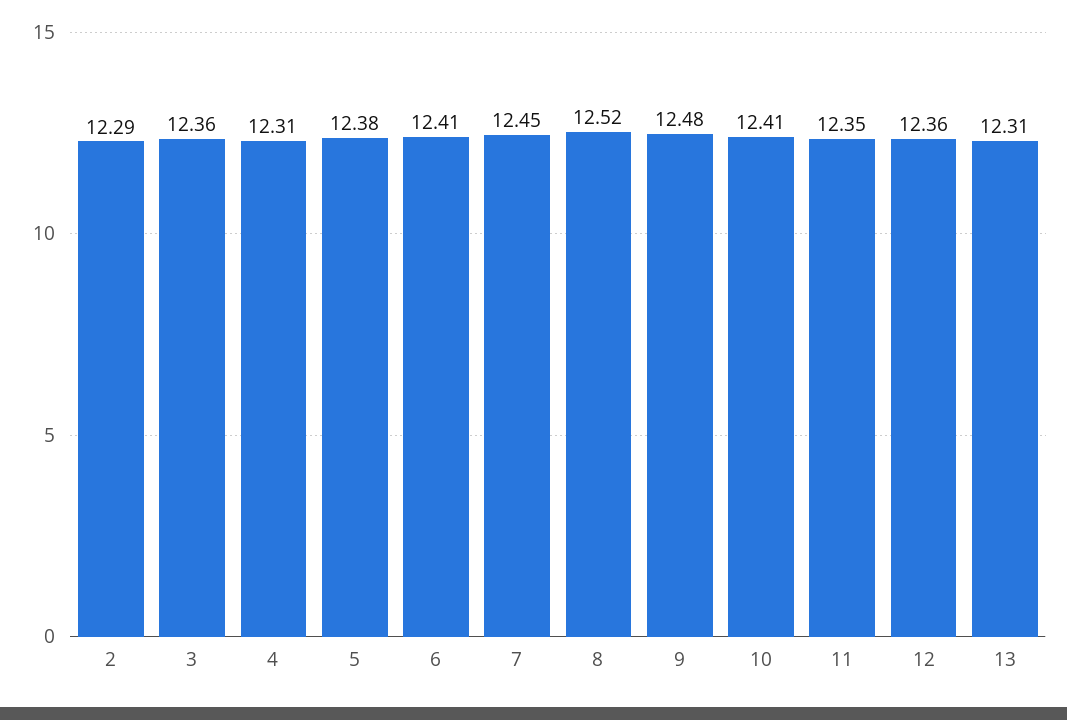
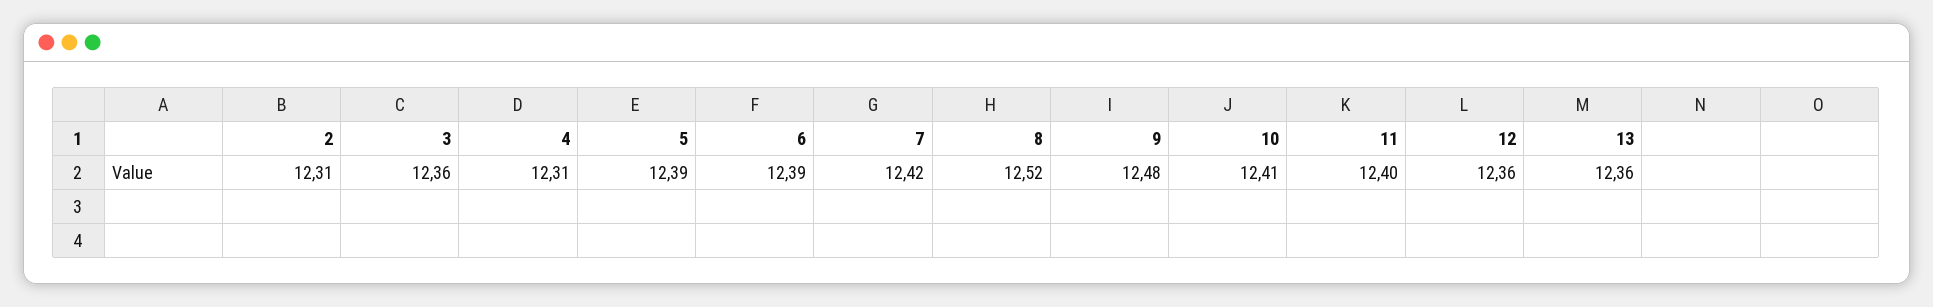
2: 12.29 -> 12.31
5: 12.38 -> 12.39
6: 12.41 -> 12.39
7: 12.45 -> 12.42
11: 12.35 -> 12.4
13: 12.31 -> 12.36

